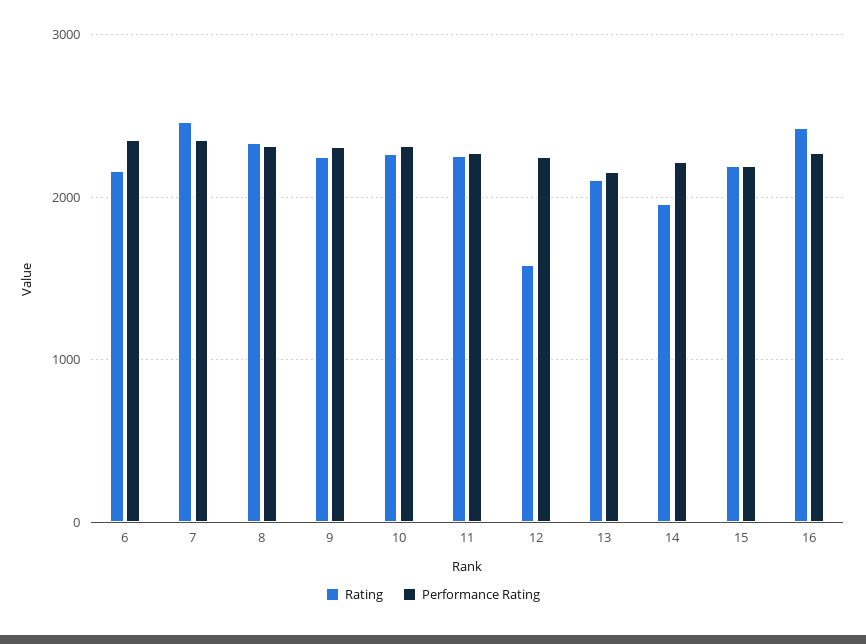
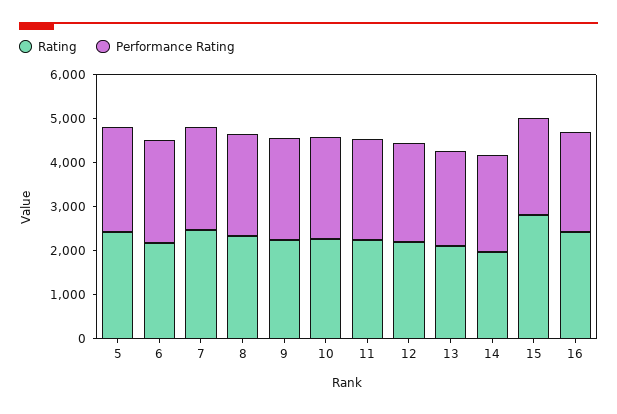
Rating, 12: 1600 -> 2200
Rating, 15: 2200 -> 2800
Rating, 5: none -> 2400
Performance Rating, 5: none -> 2400

